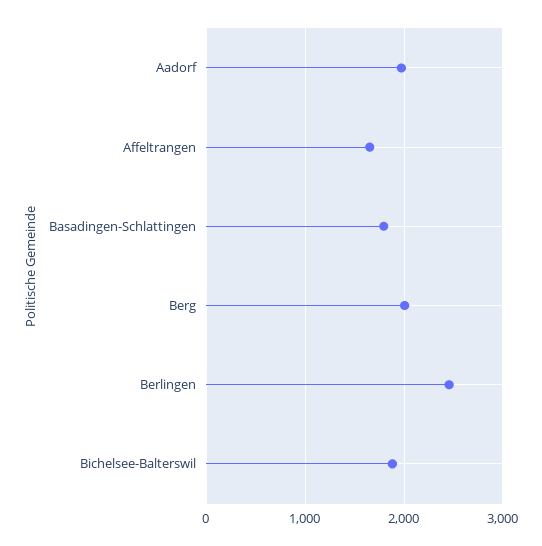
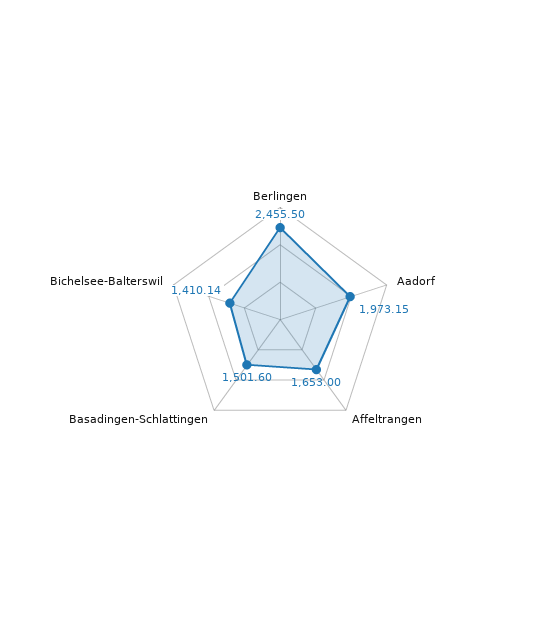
Basadingen-Schlattingen: 1800 -> 1501.6
Berg: 2000 -> none
Bichelsee-Balterswil: 1900 -> 1410.14

